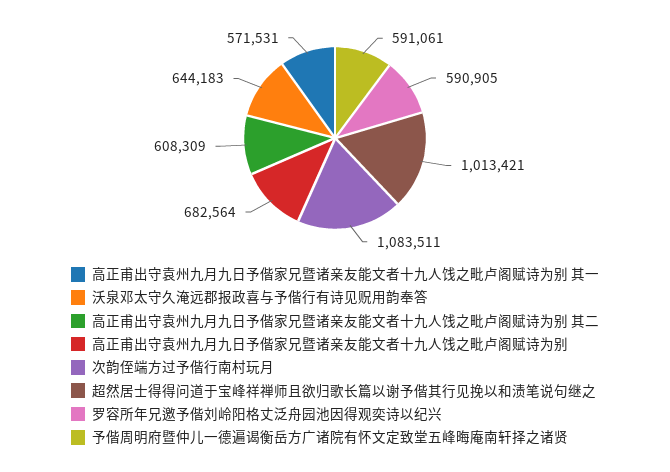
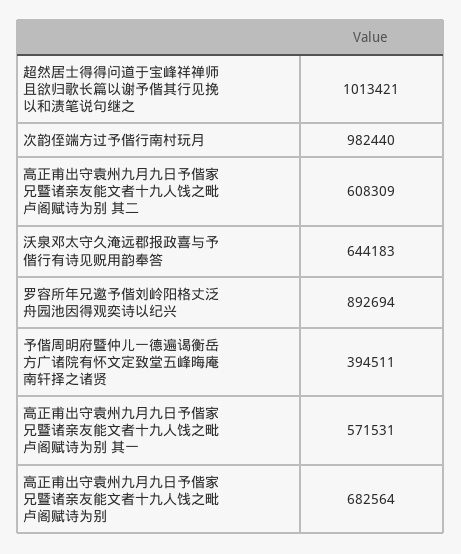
次韵侄端方过予偕行南村玩月: 1083511 -> 982440
罗容所年兄邀予偕刘岭阳格丈泛舟园池因得观奕诗以纪兴: 590905 -> 892694
予偕周明府暨仲儿一德遍谒衡岳方广诸院有怀文定致堂五峰晦庵南轩择之诸贤: 591061 -> 394511

